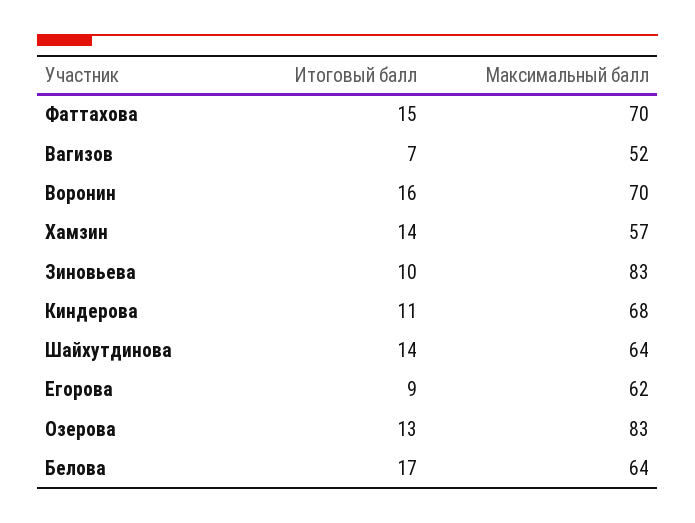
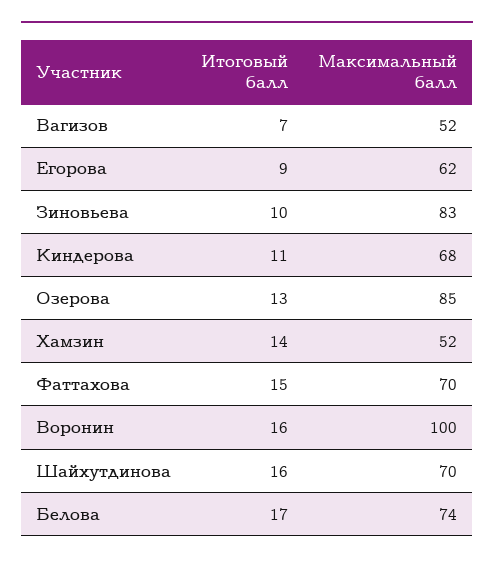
Максимальный балл, Воронин: 70 -> 100
Максимальный балл, Хамзин: 57 -> 52
Итоговый балл, Шайхутдинова: 14 -> 16
Максимальный балл, Шайхутдинова: 64 -> 70
Максимальный балл, Озерова: 83 -> 85
Максимальный балл, Белова: 64 -> 74

